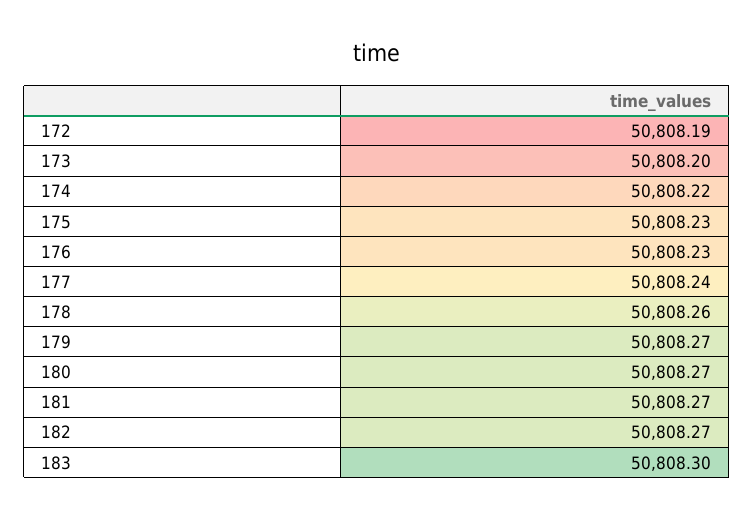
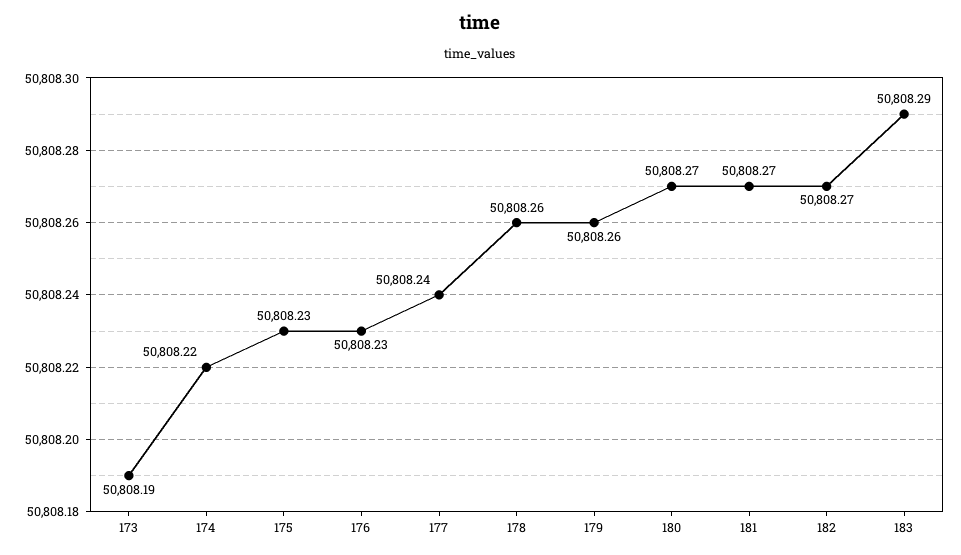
172: 50808.19 -> none
173: 50808.2 -> 50808.19
179: 50808.27 -> 50808.26
183: 50808.3 -> 50808.29

